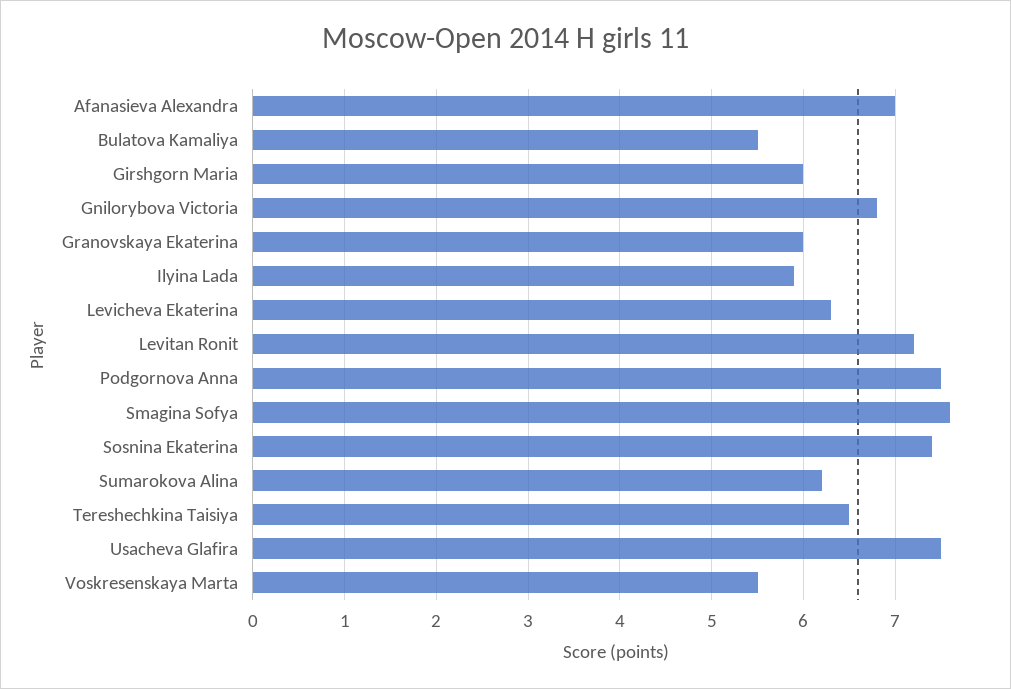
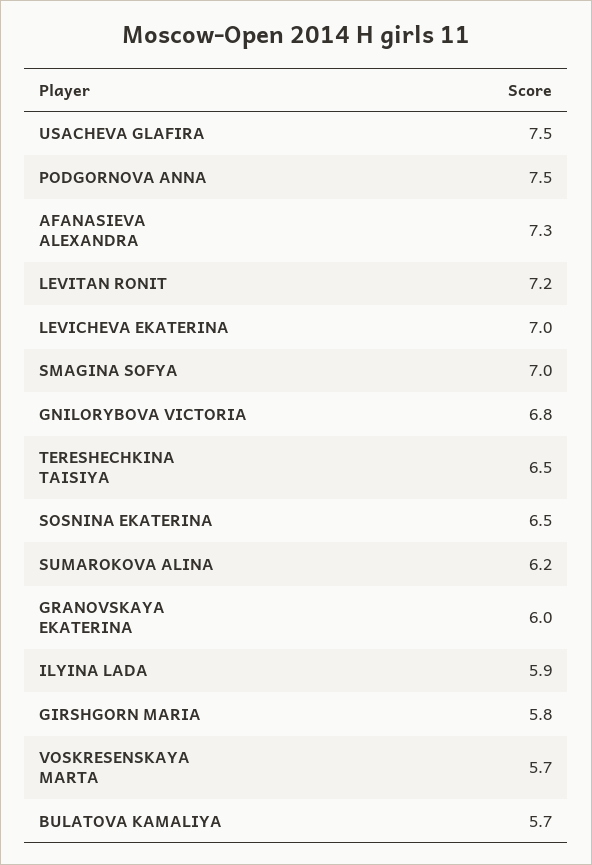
Afanasieva Alexandra: 7 -> 7.3
Bulatova Kamaliya: 5.5 -> 5.7
Girshgorn Maria: 6 -> 5.8
Levicheva Ekaterina: 6.3 -> 7
Smagina Sofya: 7.6 -> 7
Sosnina Ekaterina: 7.4 -> 6.5
Voskresenskaya Marta: 5.5 -> 5.7

